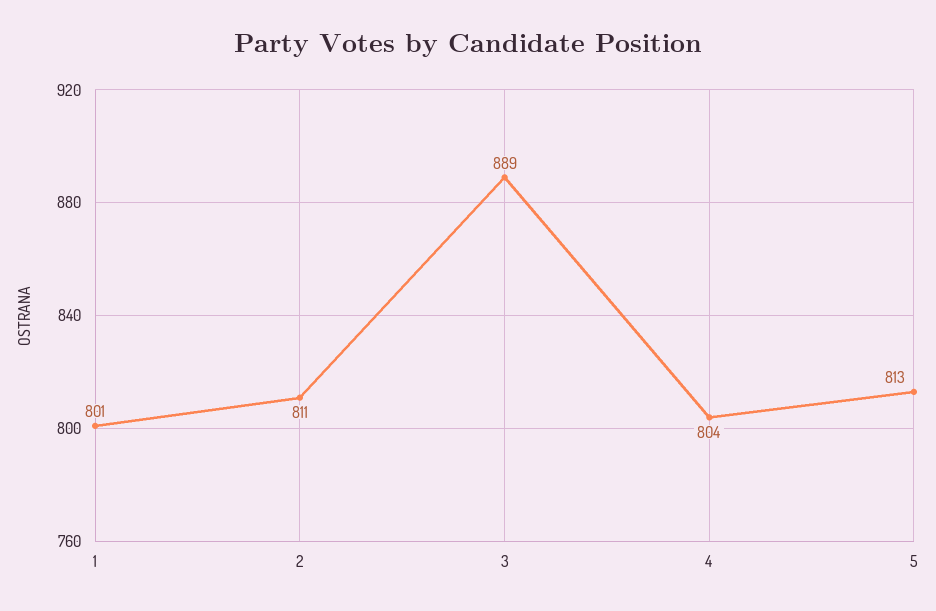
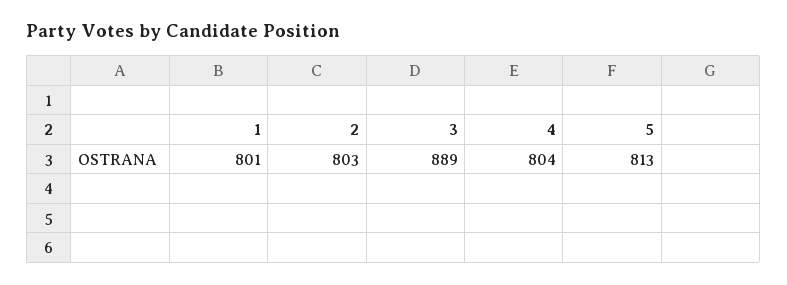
2: 811 -> 803

